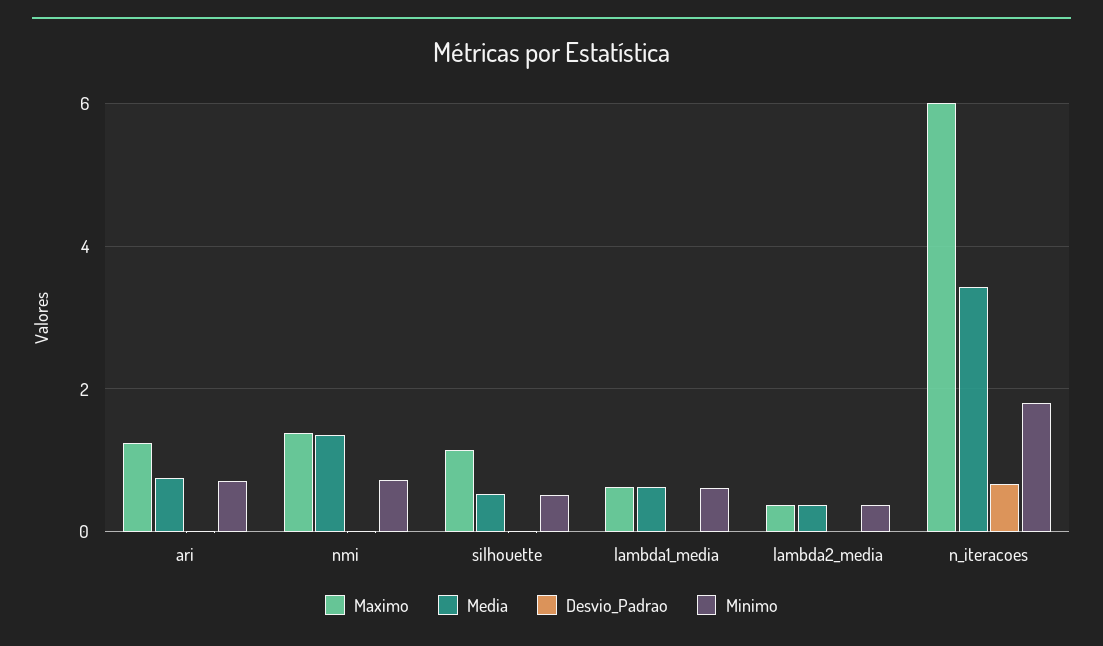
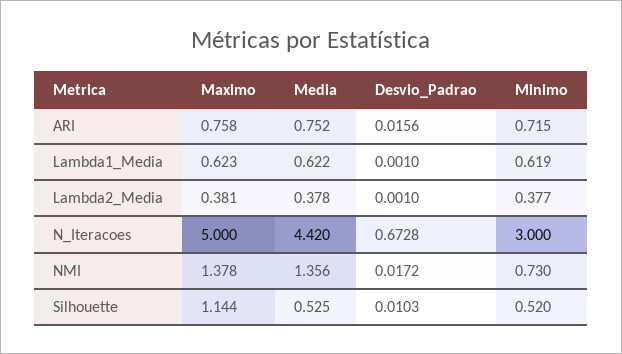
Maximo, ari: 1.2 -> 0.758
Maximo, n_iteracoes: 6 -> 5
Media, n_iteracoes: 3.4 -> 4.42
Minimo, n_iteracoes: 1.8 -> 3

